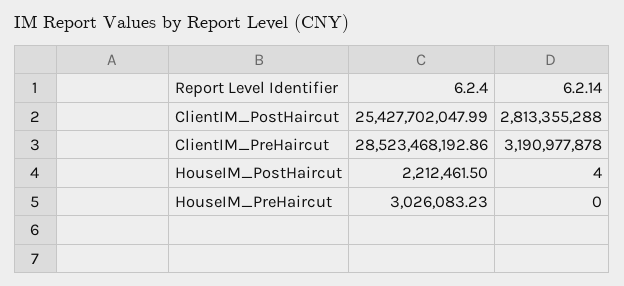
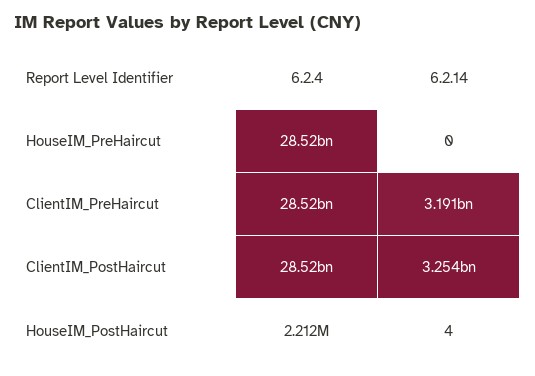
6.2.4, ClientIM_PostHaircut: 25427702047.99 -> 28520000000
6.2.14, ClientIM_PostHaircut: 2813355288 -> 3254000000
6.2.4, HouseIM_PreHaircut: 3026083.23 -> 28520000000

